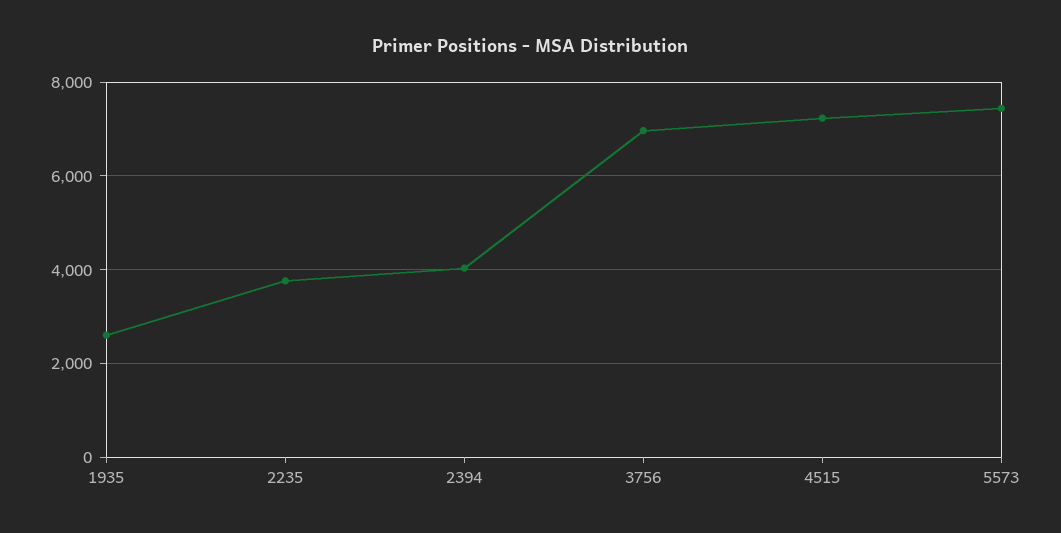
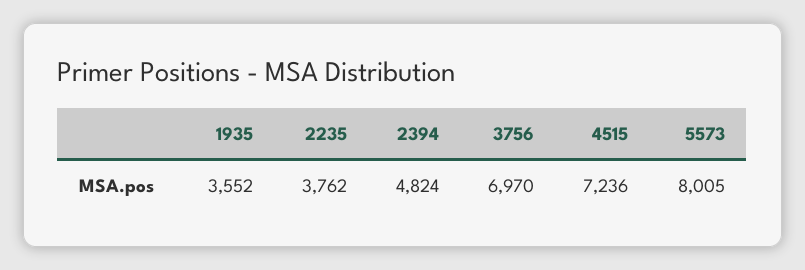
1935: 2600 -> 3552
2394: 4000 -> 4824
5573: 7400 -> 8005

